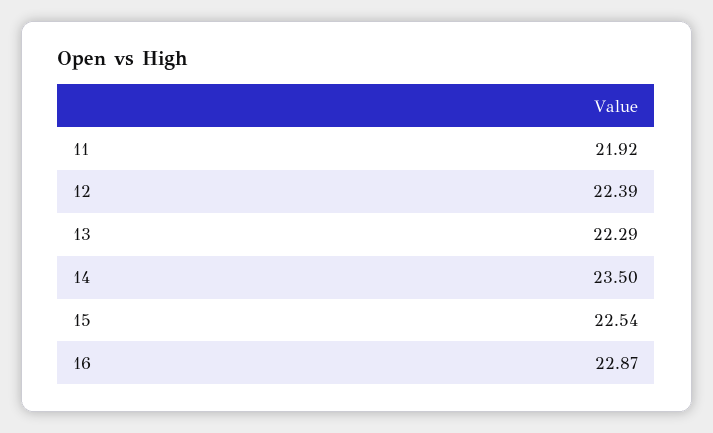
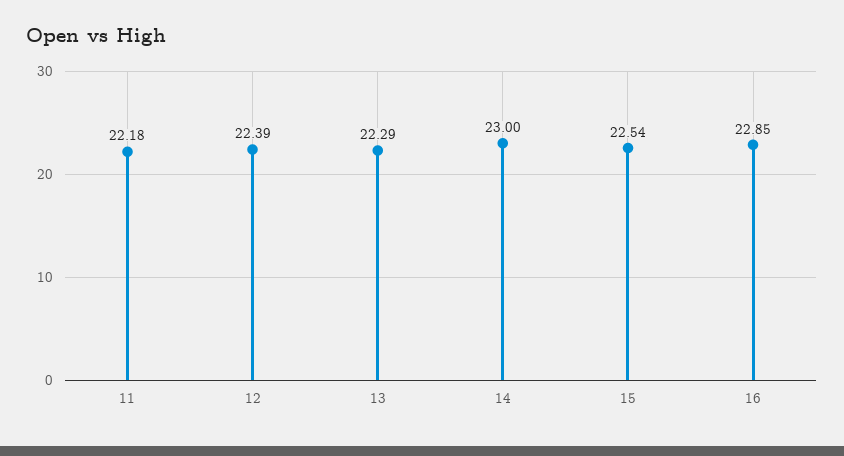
11: 21.92 -> 22.18
14: 23.5 -> 23
16: 22.87 -> 22.85

